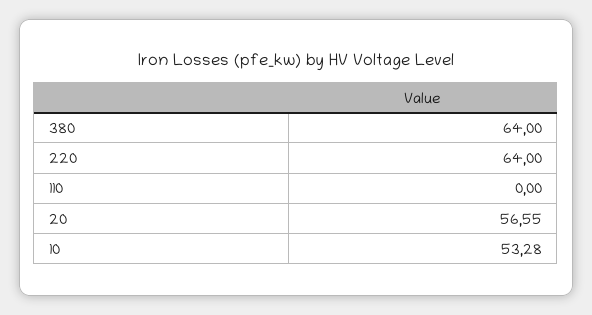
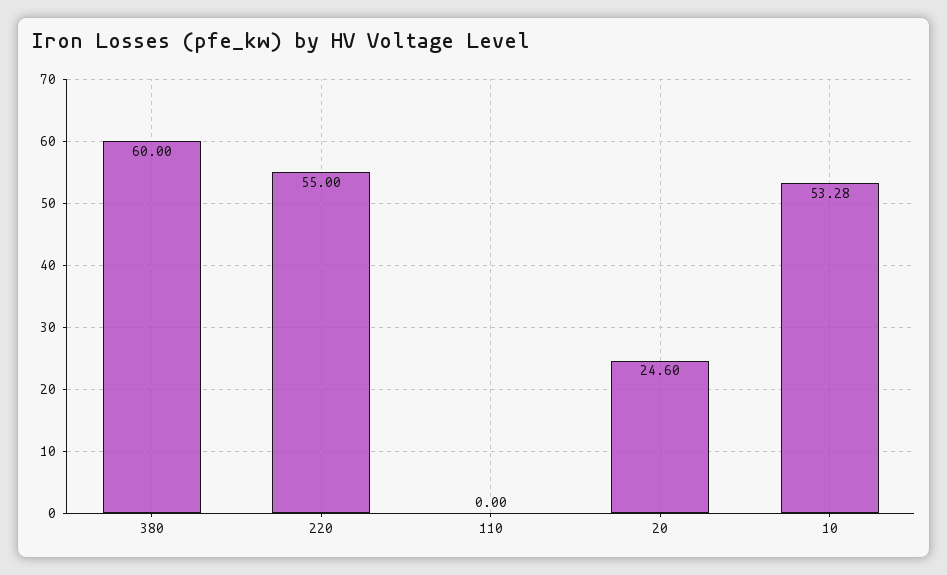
380: 64 -> 60
220: 64 -> 55
20: 56.55 -> 24.6

